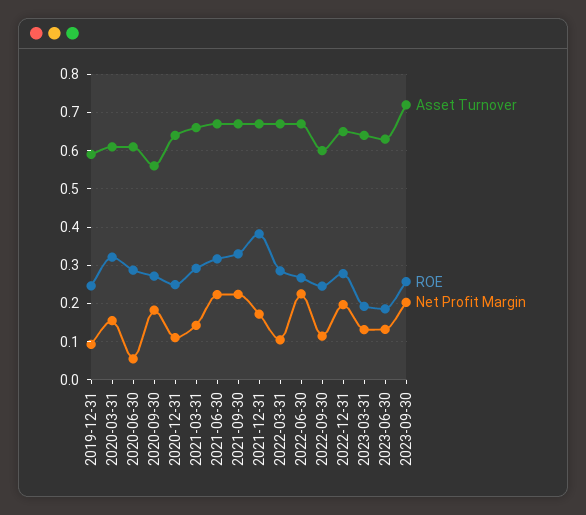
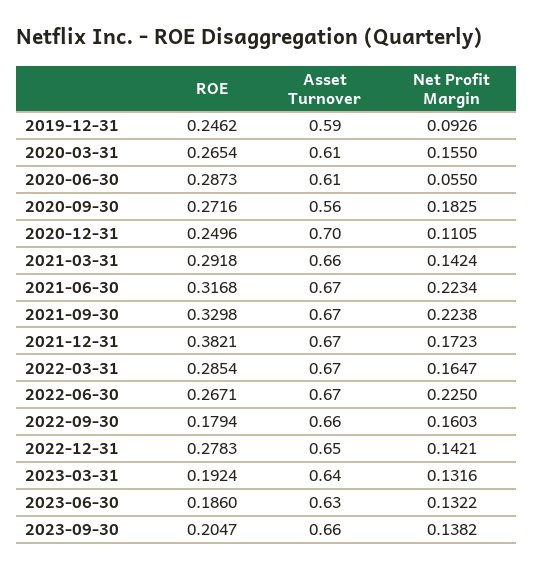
ROE, 2020-03-31: 0.32 -> 0.2654
Asset Turnover, 2020-12-31: 0.64 -> 0.7
Net Profit Margin, 2022-03-31: 0.1 -> 0.1647
Asset Turnover, 2022-09-30: 0.6 -> 0.66
ROE, 2022-09-30: 0.24 -> 0.1794
Net Profit Margin, 2022-09-30: 0.12 -> 0.1603
Net Profit Margin, 2022-12-31: 0.2 -> 0.1421
Asset Turnover, 2023-09-30: 0.72 -> 0.66
ROE, 2023-09-30: 0.26 -> 0.2047
Net Profit Margin, 2023-09-30: 0.2 -> 0.1382

